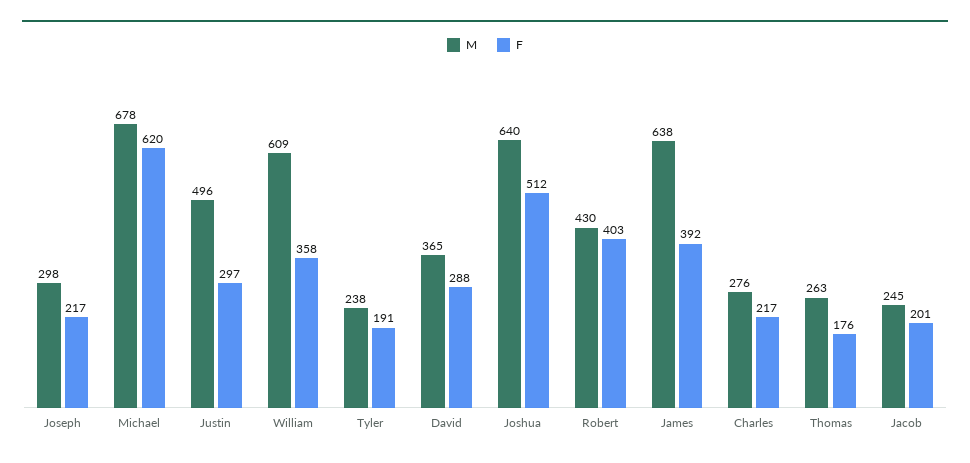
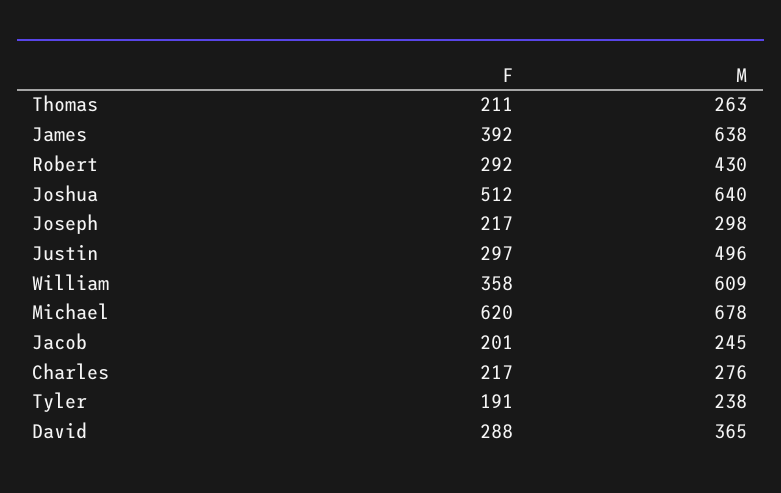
F, Robert: 403 -> 292
F, Thomas: 176 -> 211

